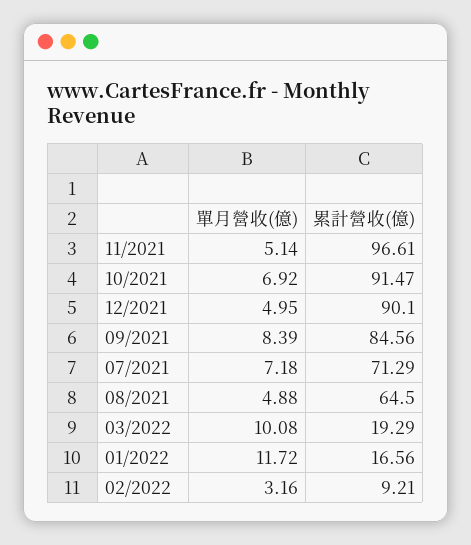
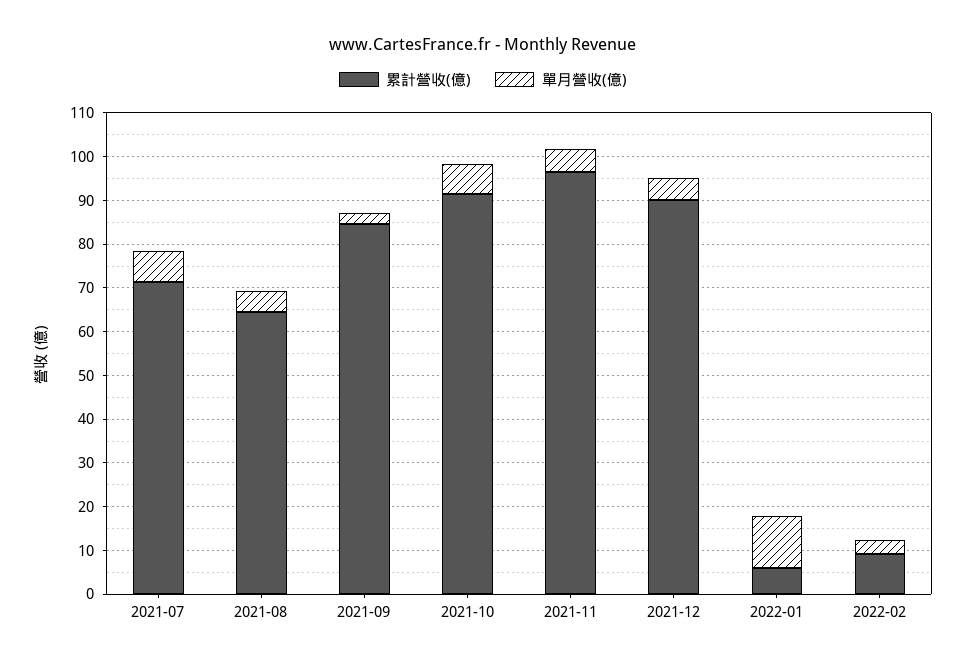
單月營收(億), 09/2021: 8.39 -> 2
單月營收(億), 03/2022: 10.08 -> none
累計營收(億), 03/2022: 19.29 -> none
累計營收(億), 01/2022: 16.56 -> 6

